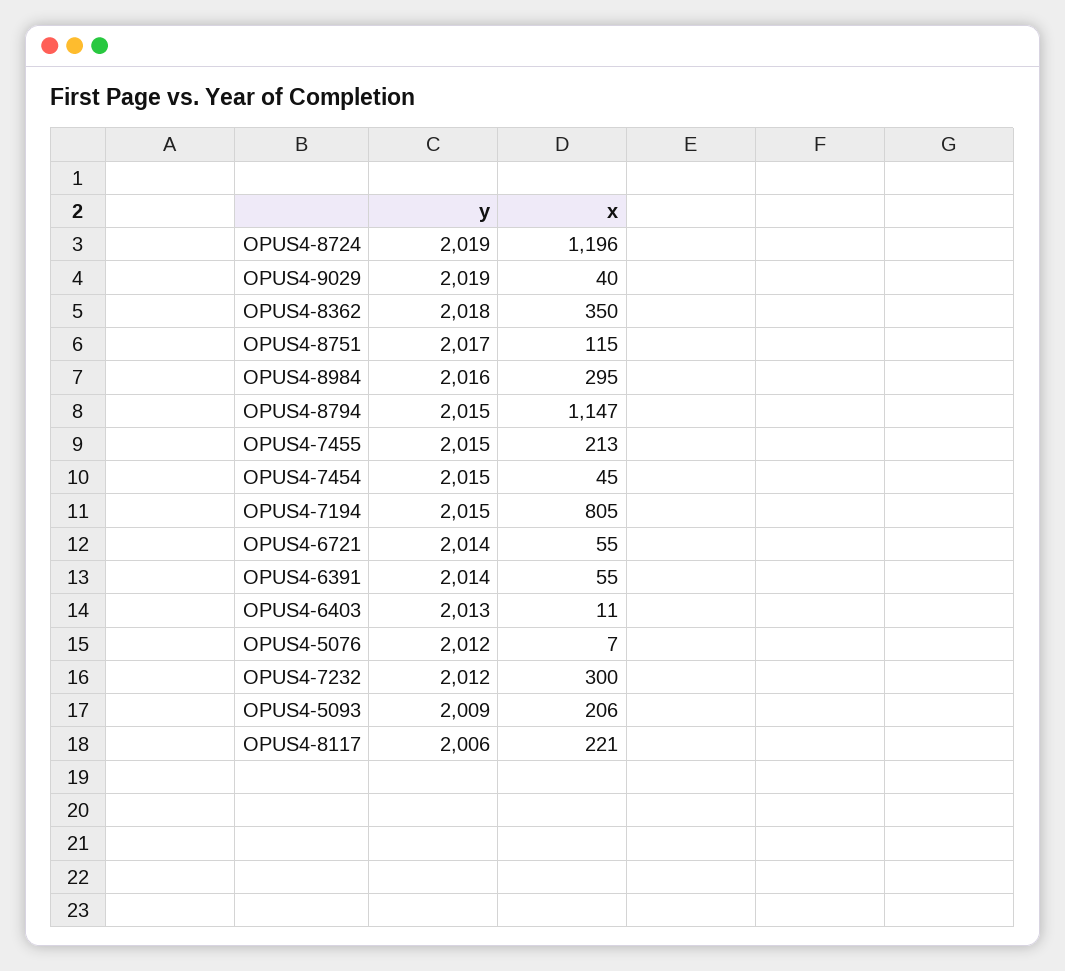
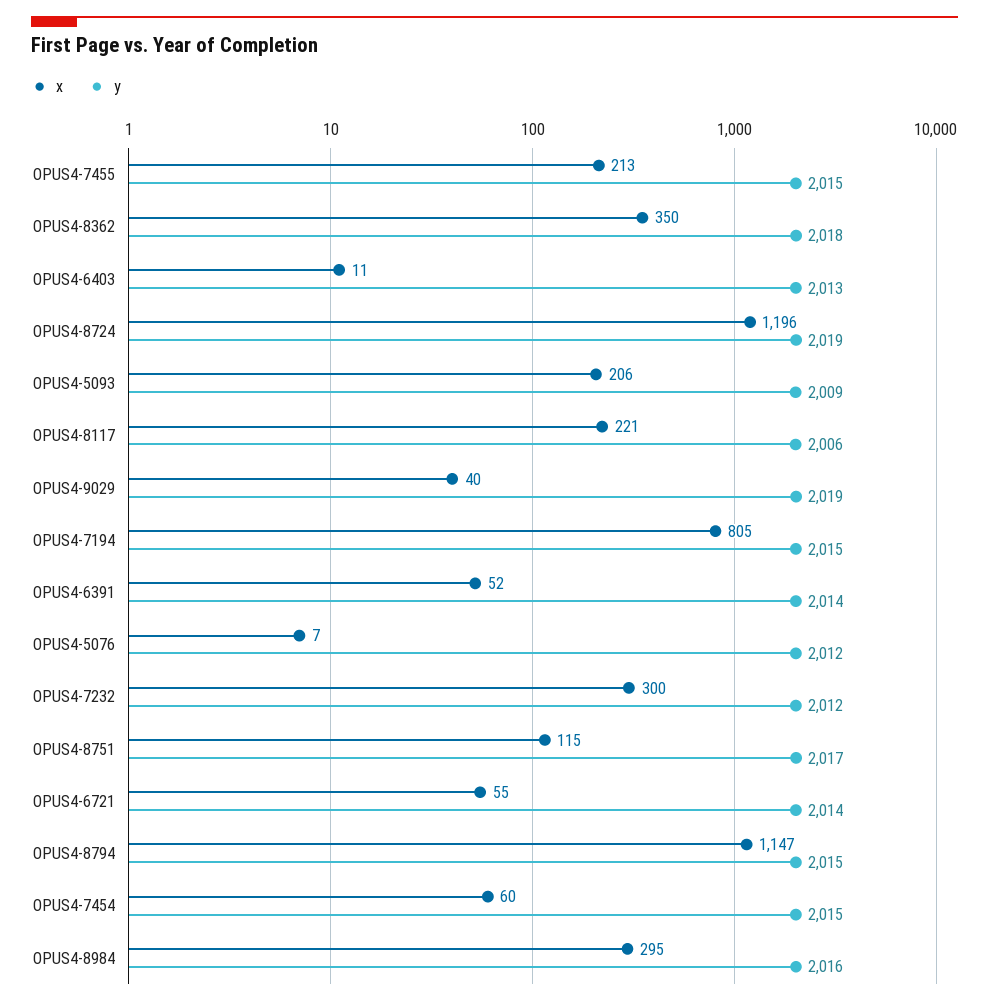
x, OPUS4-7454: 45 -> 60
x, OPUS4-6391: 55 -> 52

